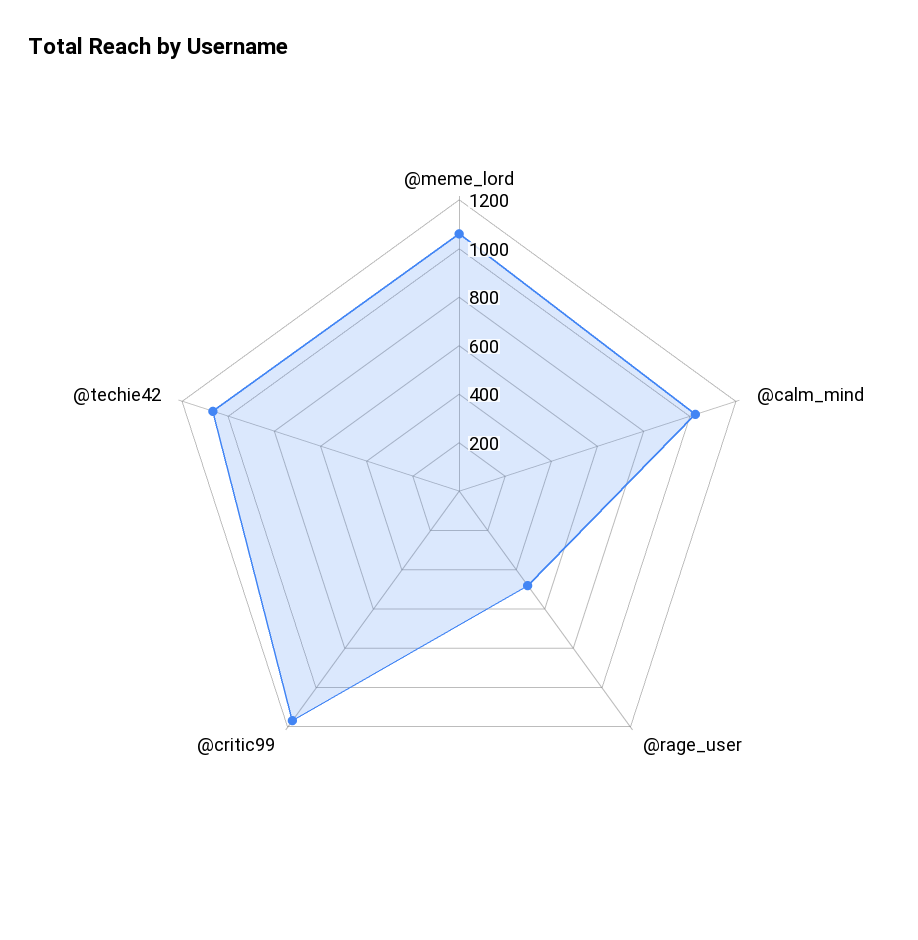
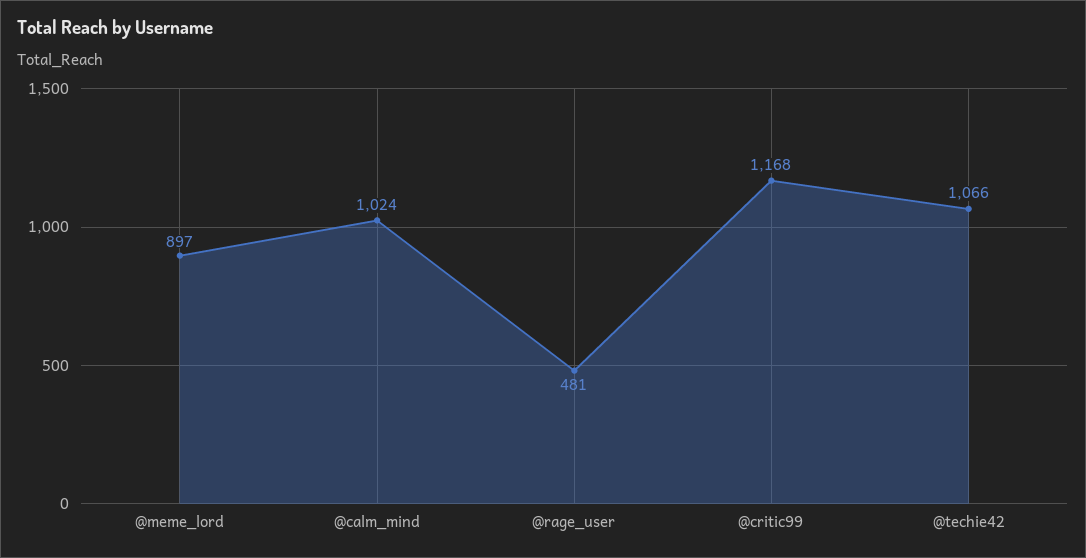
@meme_lord: 1050 -> 897

